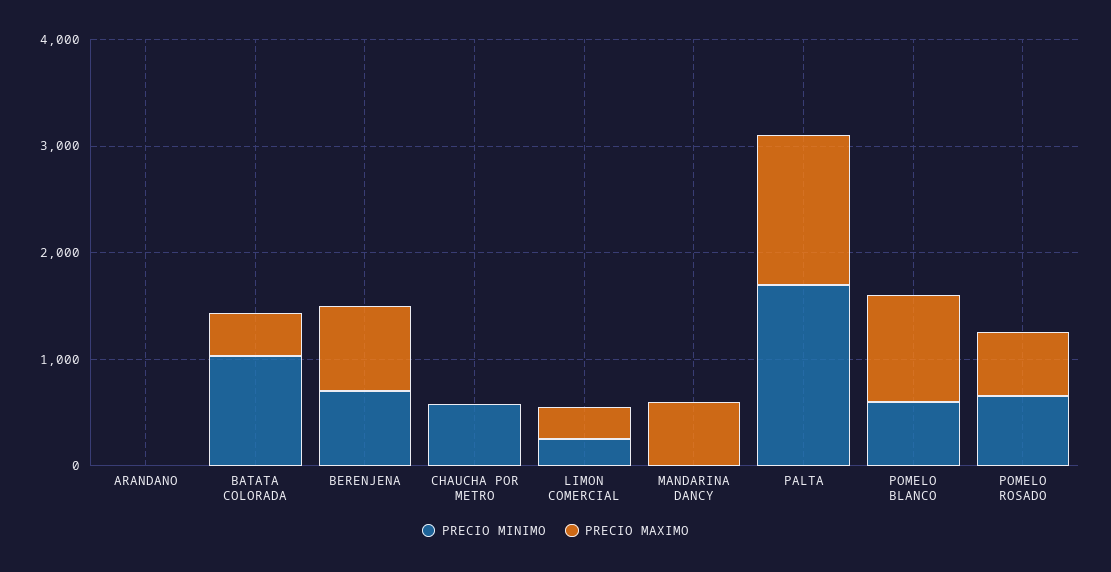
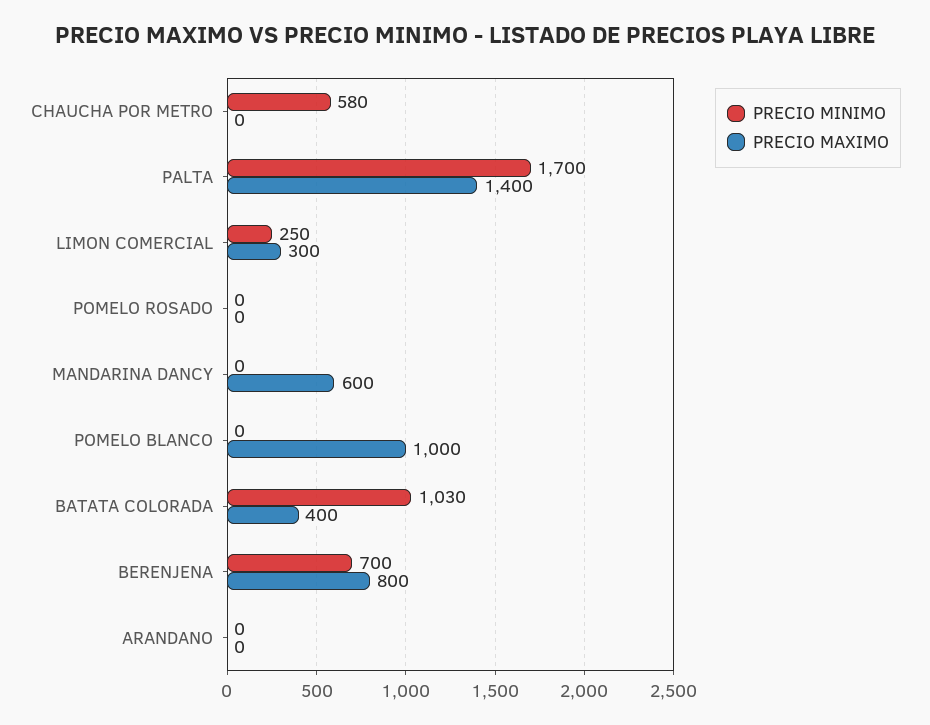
PRECIO MINIMO, POMELO BLANCO: 600 -> 0
PRECIO MINIMO, POMELO ROSADO: 600 -> 0
PRECIO MAXIMO, POMELO ROSADO: 600 -> 0

